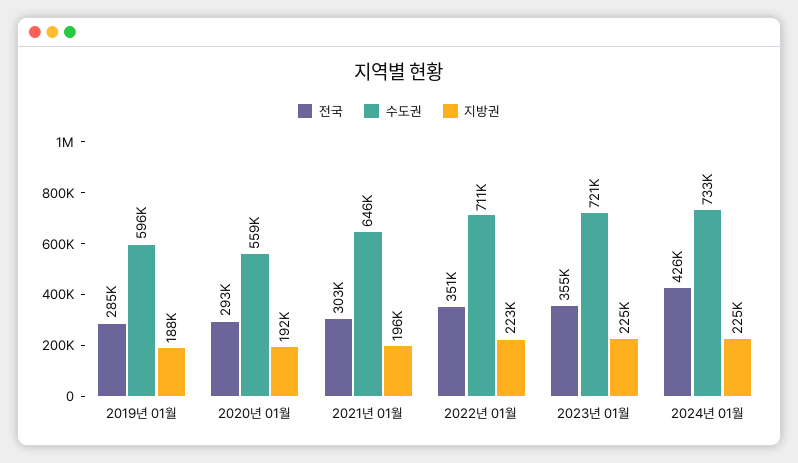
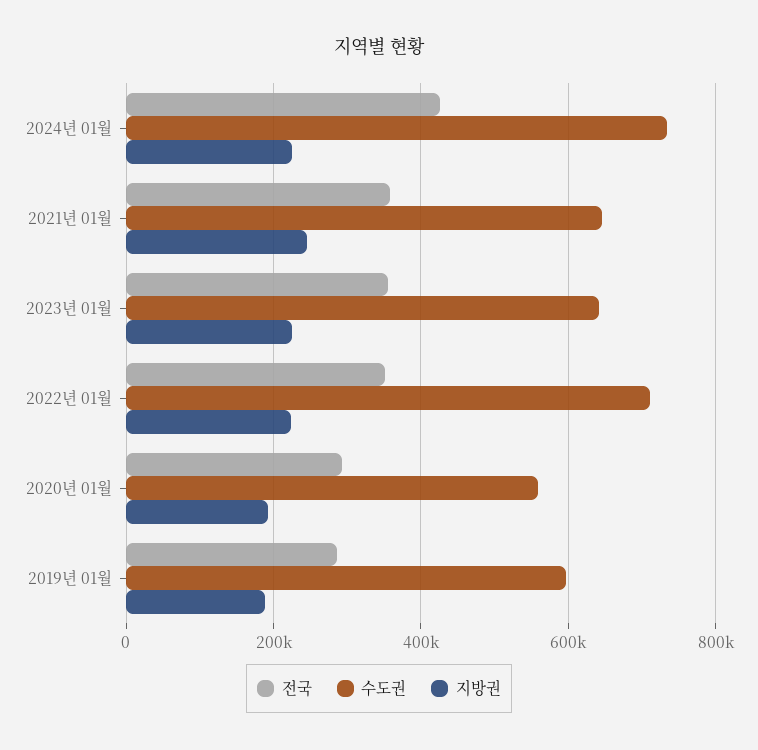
전국, 2021년 01월: 303000 -> 360000
지방권, 2021년 01월: 196000 -> 240000
수도권, 2023년 01월: 721000 -> 640000

